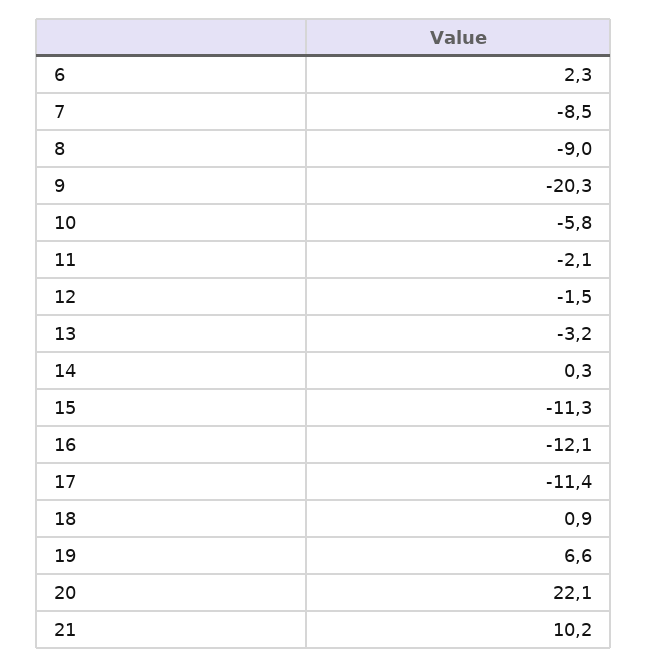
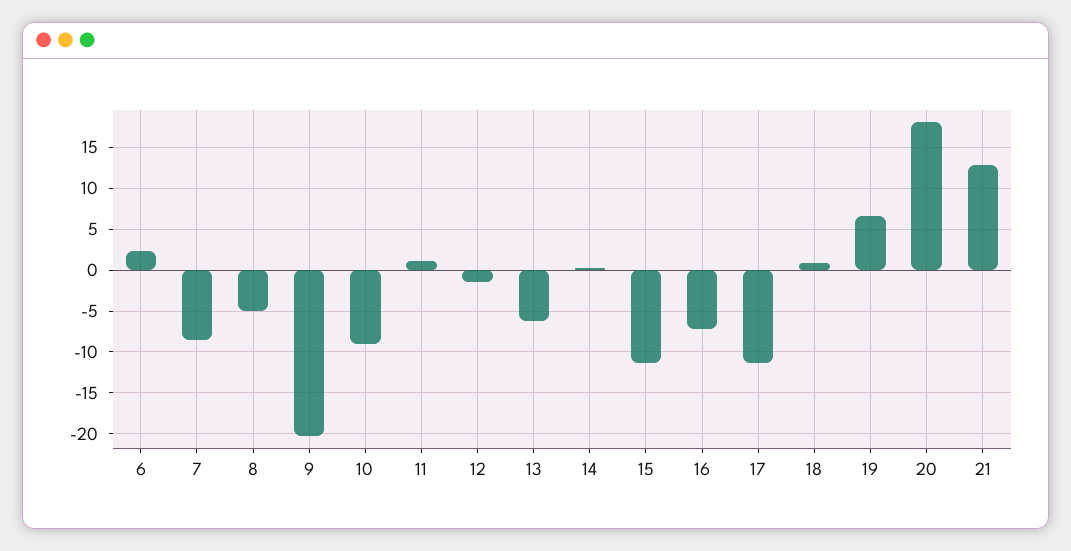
8: -9 -> -5
10: -5.8 -> -9
11: -2.1 -> 1
13: -3.2 -> -6
16: -12.1 -> -7
20: 22.1 -> 18
21: 10.2 -> 13

